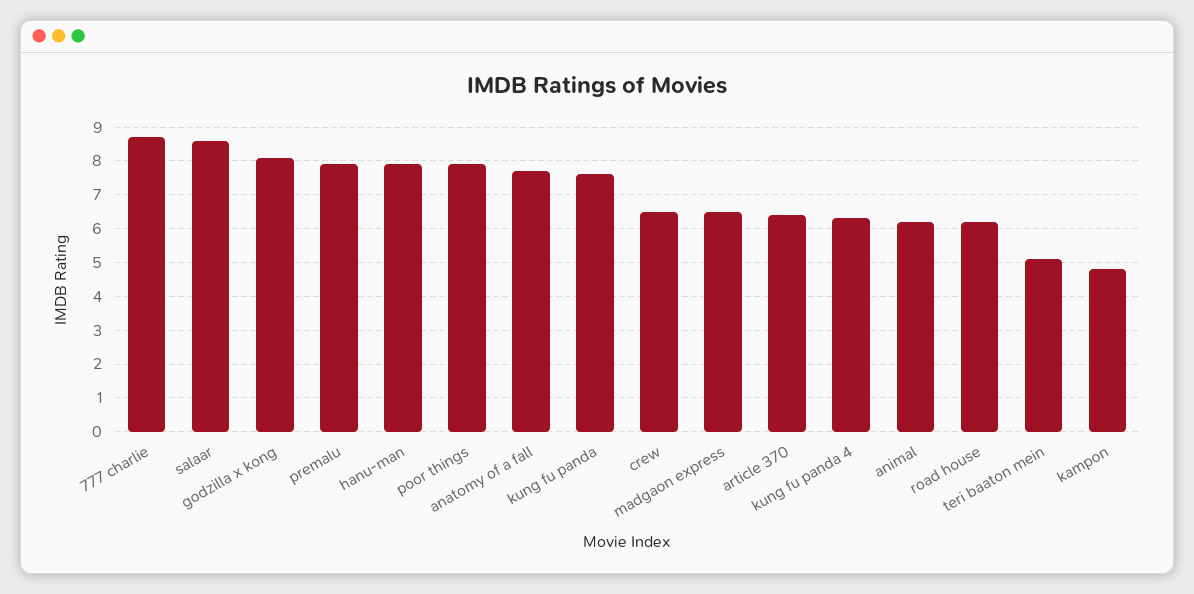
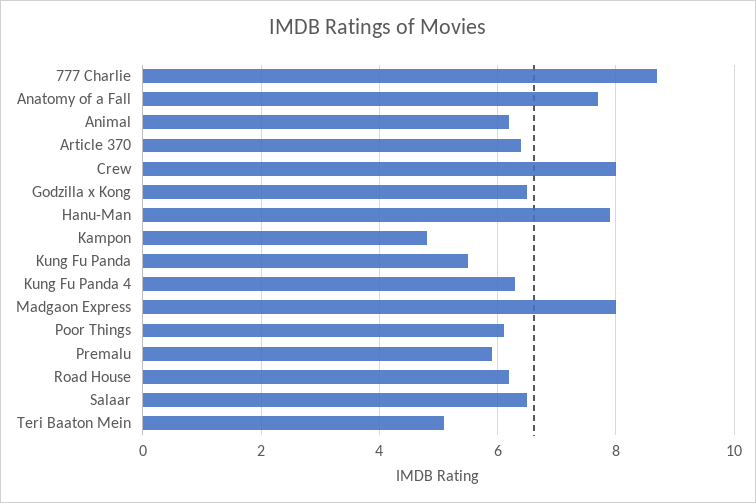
salaar: 8.5 -> 6.5
godzilla x kong: 8 -> 6.5
premalu: 8 -> 6
poor things: 8 -> 6
kung fu panda: 7.5 -> 5.5
crew: 6.5 -> 8
madgaon express: 6.5 -> 8

